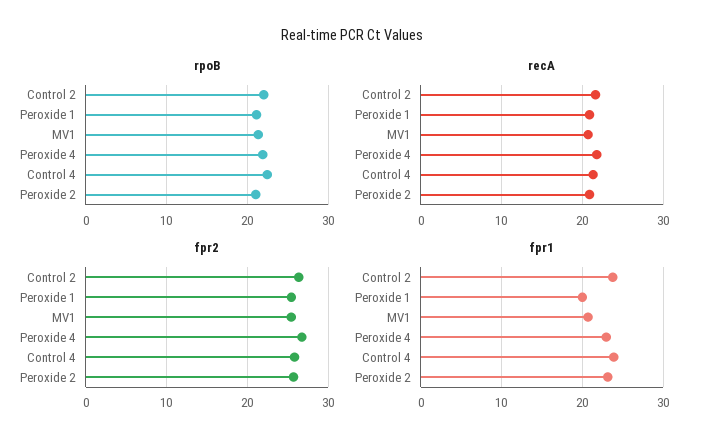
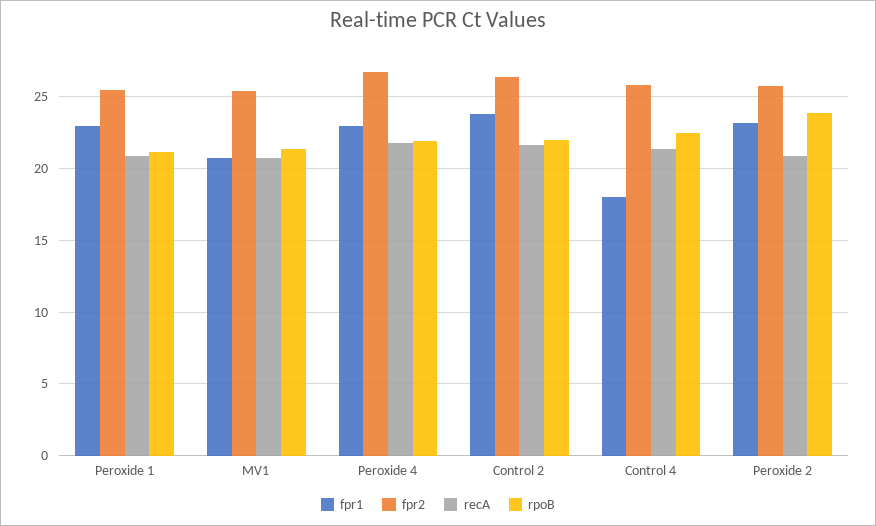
rpoB, Peroxide 2: 21 -> 24
fpr1, Peroxide 1: 20 -> 23
fpr1, Control 4: 24 -> 18

